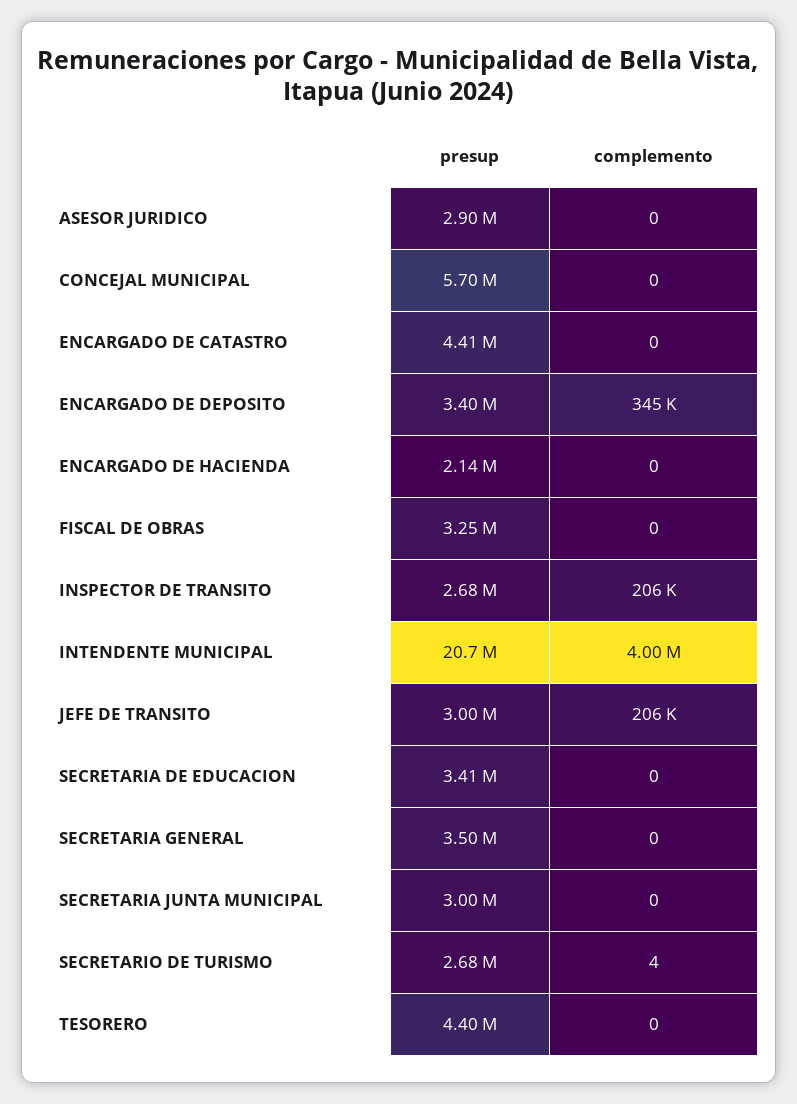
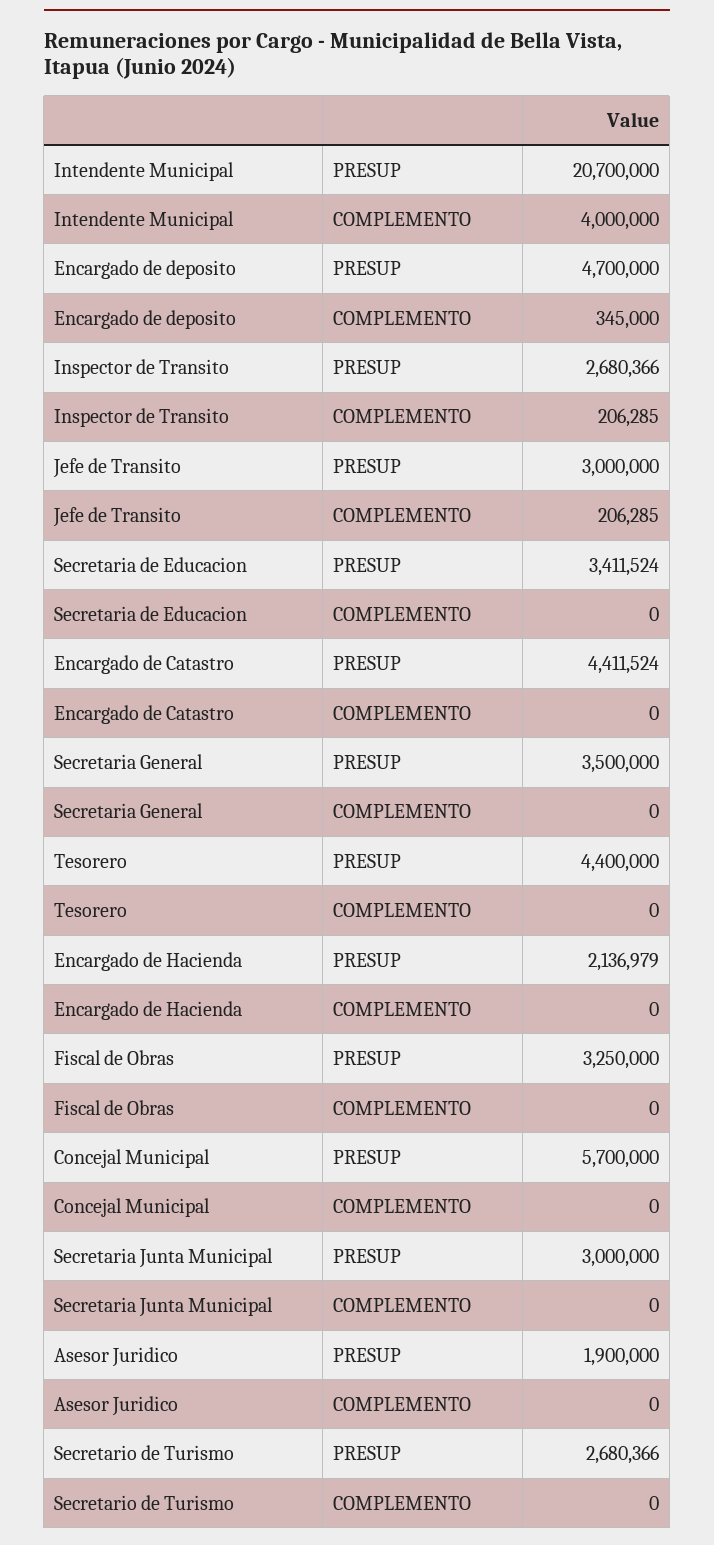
presup, ASESOR JURIDICO: 2900000 -> 1900000
presup, ENCARGADO DE DEPOSITO: 3400000 -> 4700000
complemento, SECRETARIO DE TURISMO: 4 -> 0

